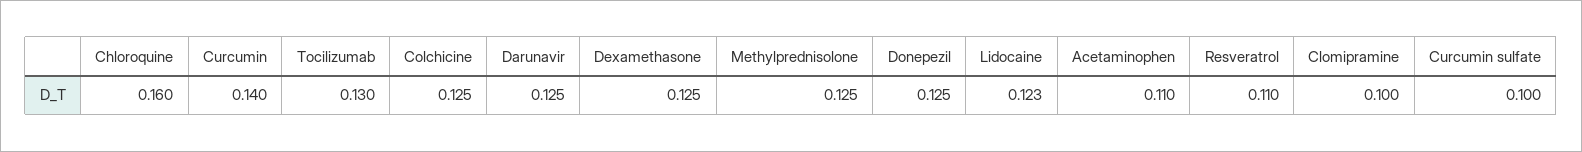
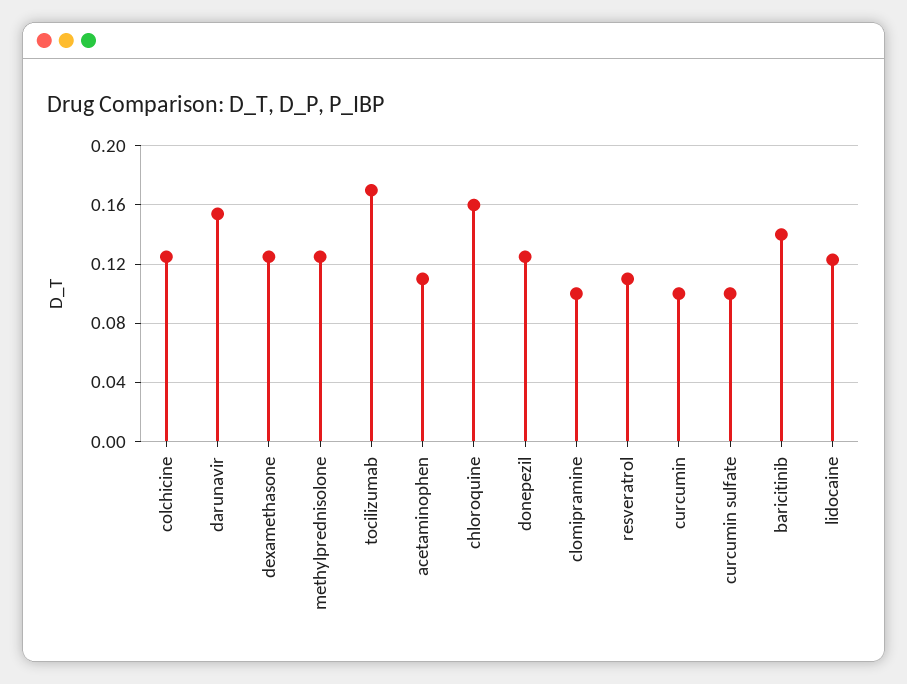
Curcumin: 0.14 -> 0.1
Tocilizumab: 0.13 -> 0.17
Darunavir: 0.125 -> 0.155
baricitinib: none -> 0.14

